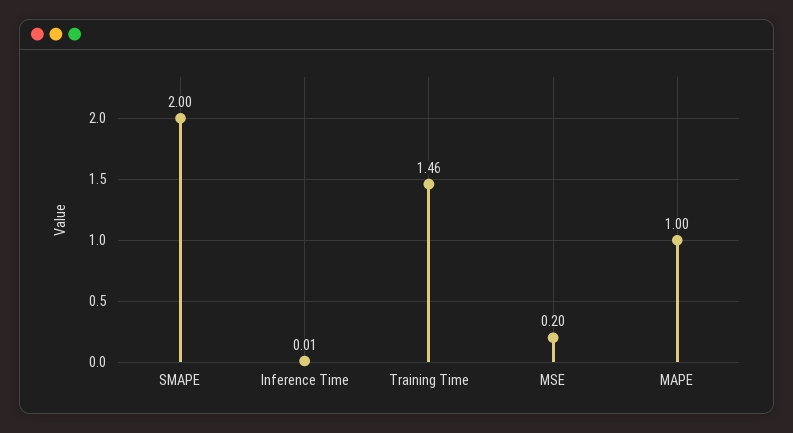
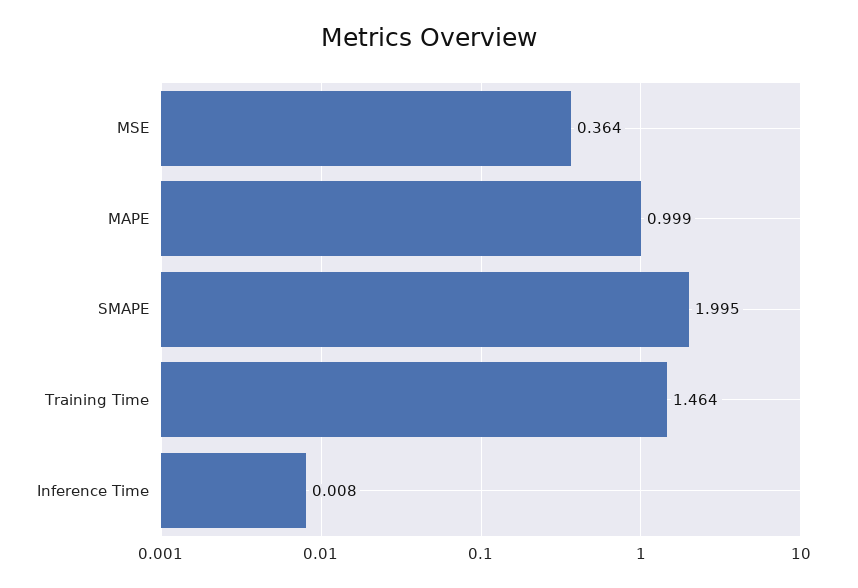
MSE: 0.2 -> 0.364

